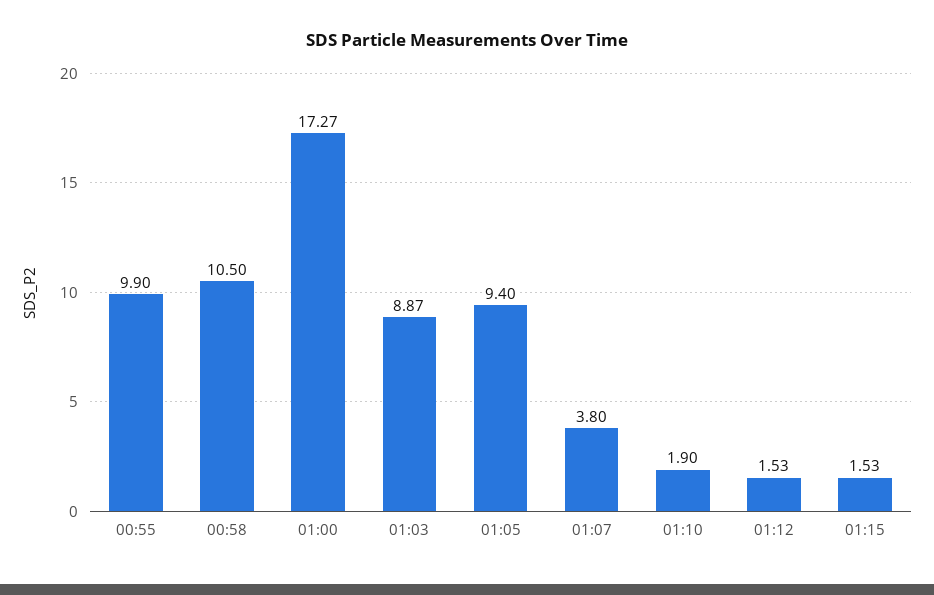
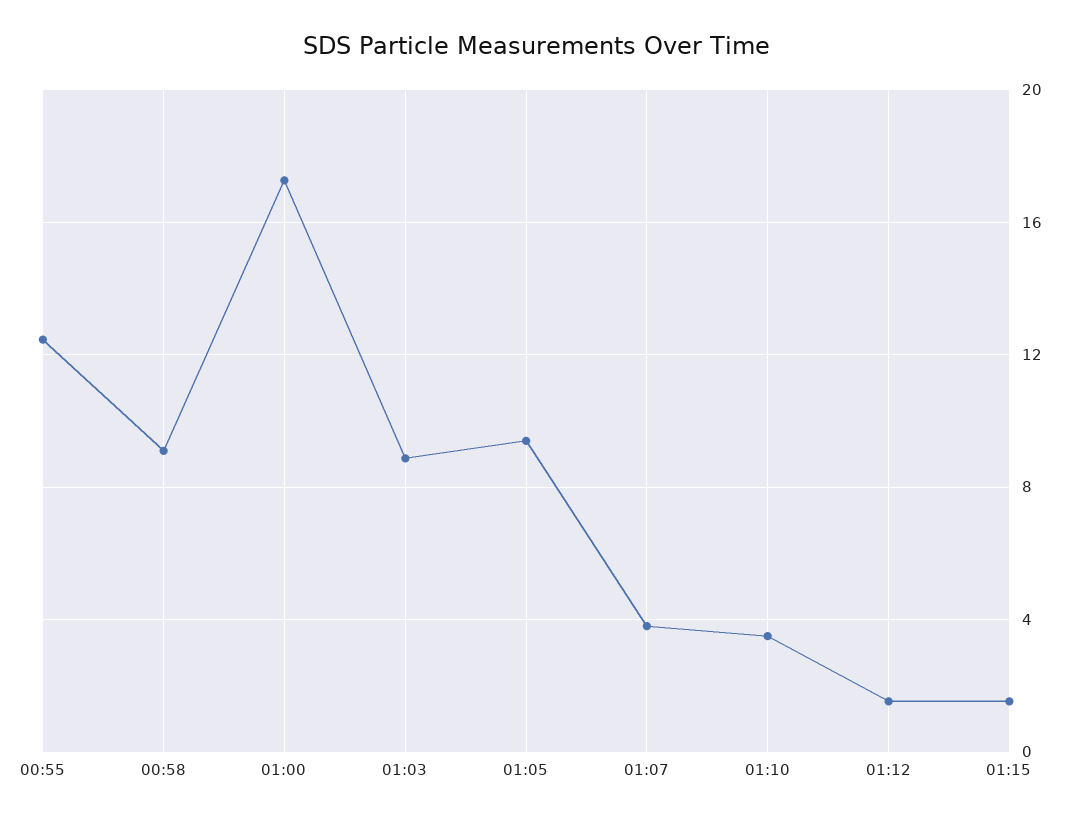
00:55: 9.9 -> 12.5
00:58: 10.5 -> 9
01:10: 1.9 -> 3.5

